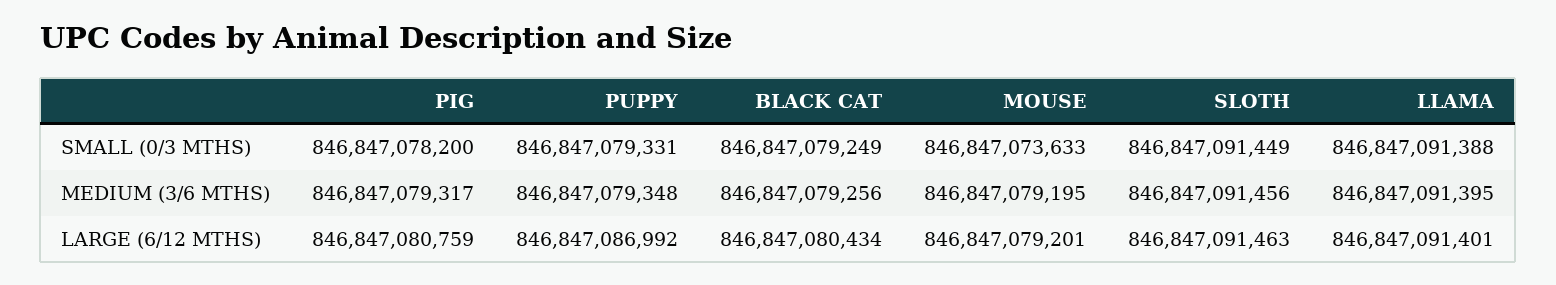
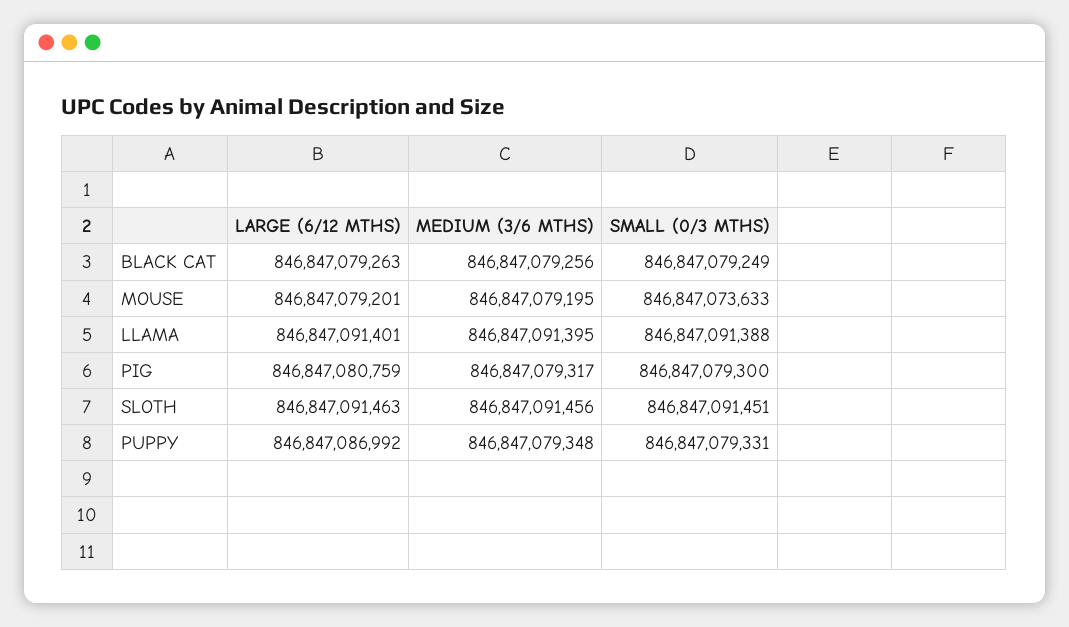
PIG, SMALL (0/3 MTHS): 846847078200 -> 846847079300
SLOTH, SMALL (0/3 MTHS): 846847091449 -> 846847091451
BLACK CAT, LARGE (6/12 MTHS): 846847080434 -> 846847079263

